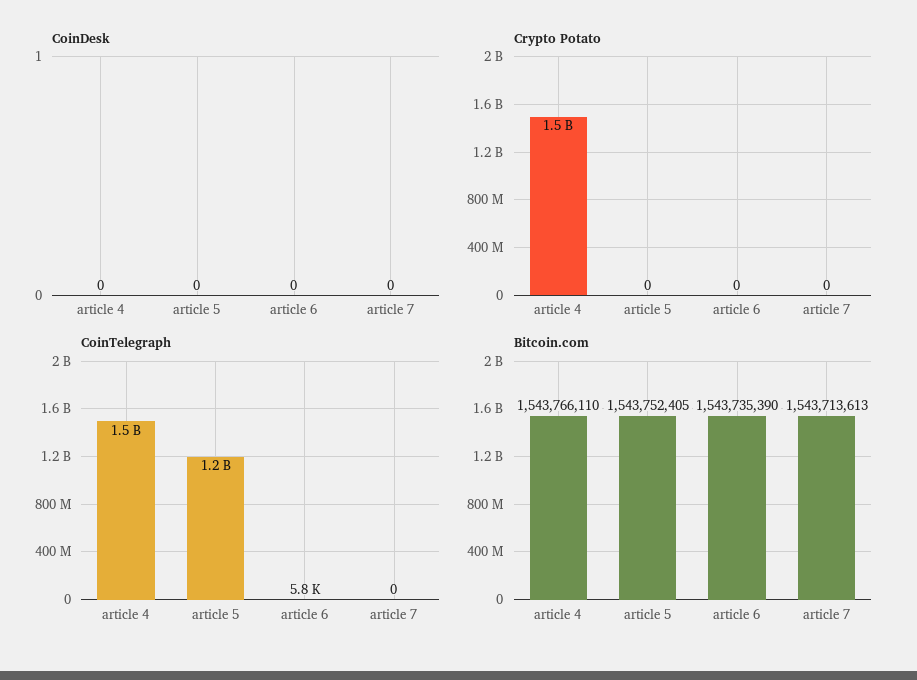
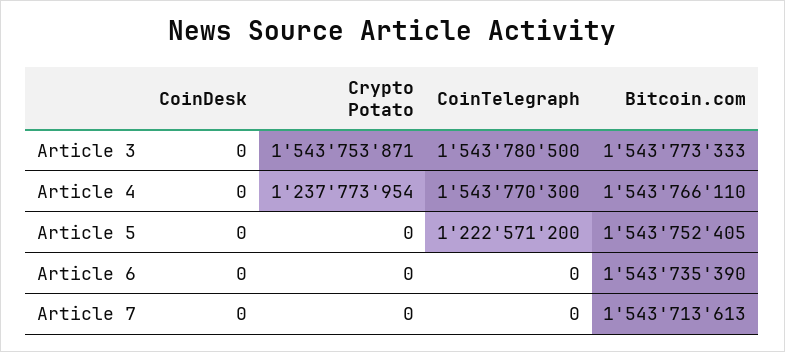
Crypto Potato, article 4: 1500000000 -> 1237773954
CoinTelegraph, article 6: 5800 -> 0
CoinDesk, Article 3: none -> 0
Crypto Potato, Article 3: none -> 1543753871
CoinTelegraph, Article 3: none -> 1543780500
Bitcoin.com, Article 3: none -> 1543773333

